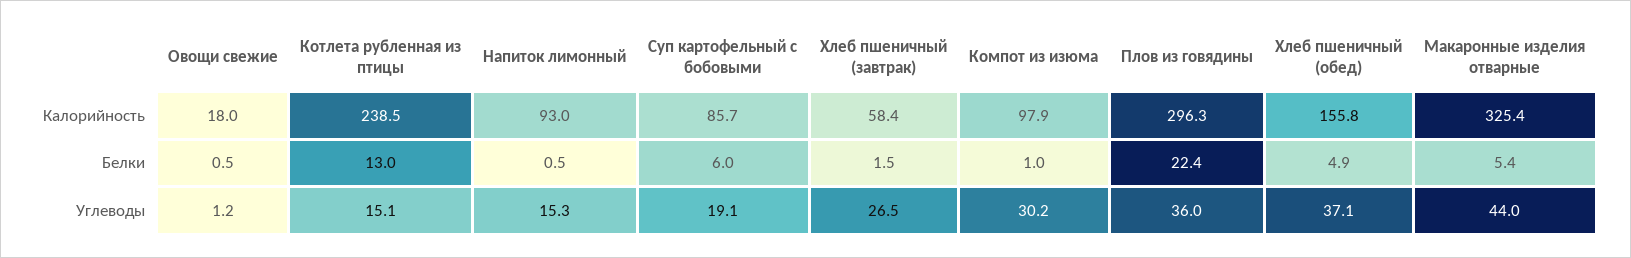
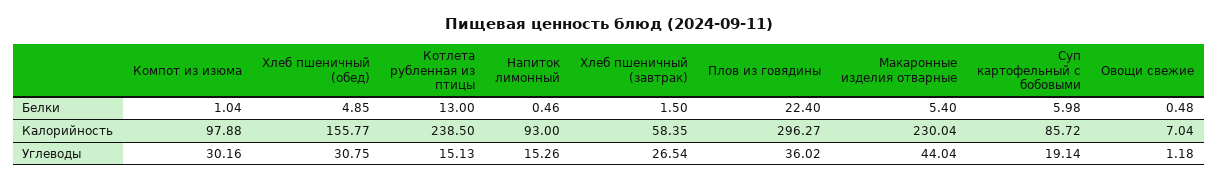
Овощи свежие, Калорийность: 18 -> 7.04
Макаронные изделия отварные, Калорийность: 325.4 -> 230.04
Хлеб пшеничный (обед), Углеводы: 37.1 -> 30.75

